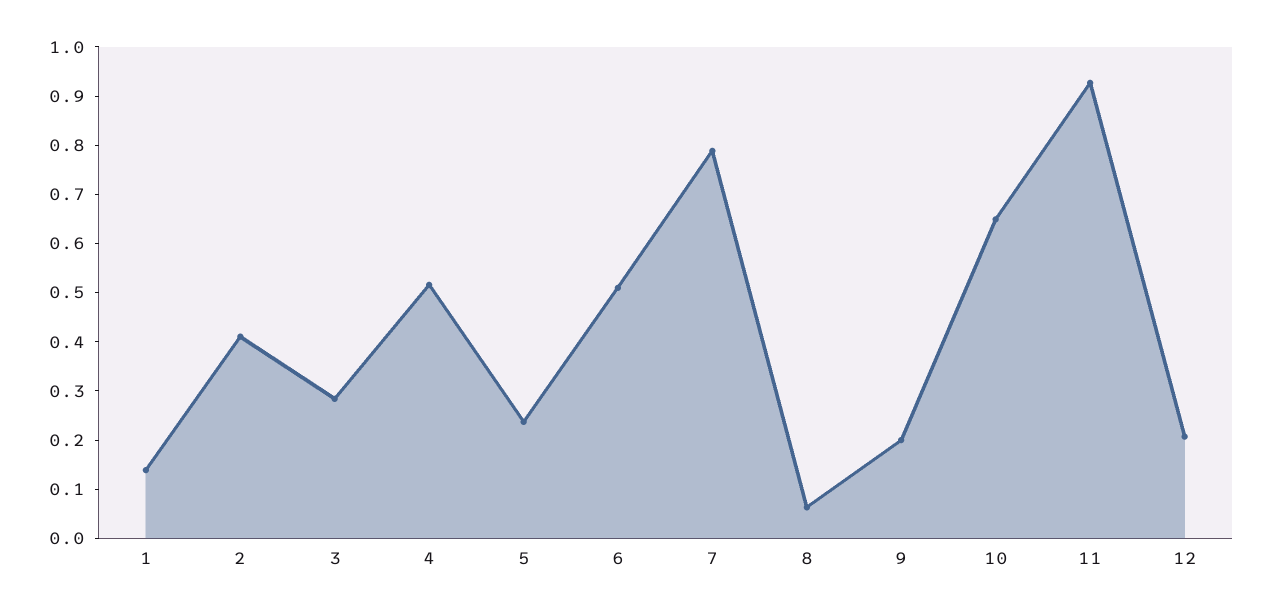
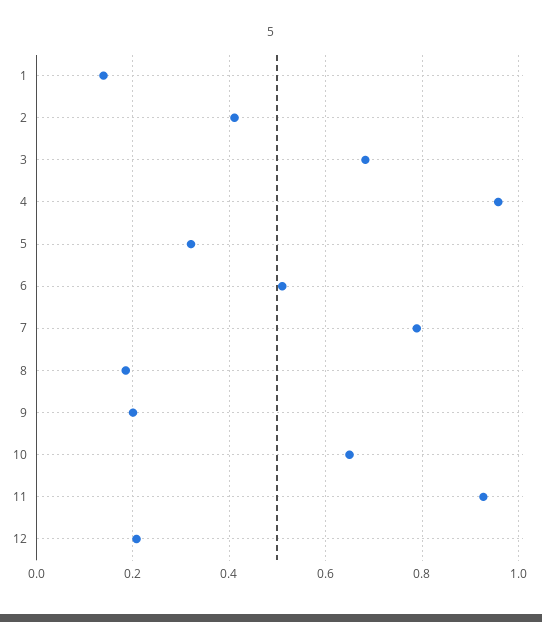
3: 0.28 -> 0.68
4: 0.52 -> 0.96
5: 0.24 -> 0.32
8: 0.06 -> 0.18

